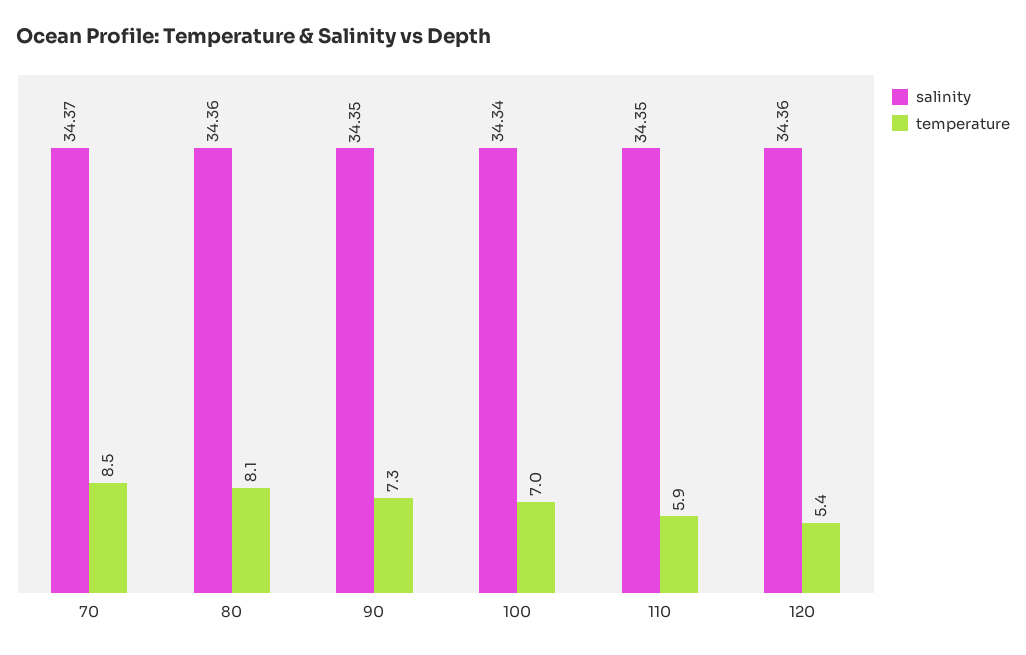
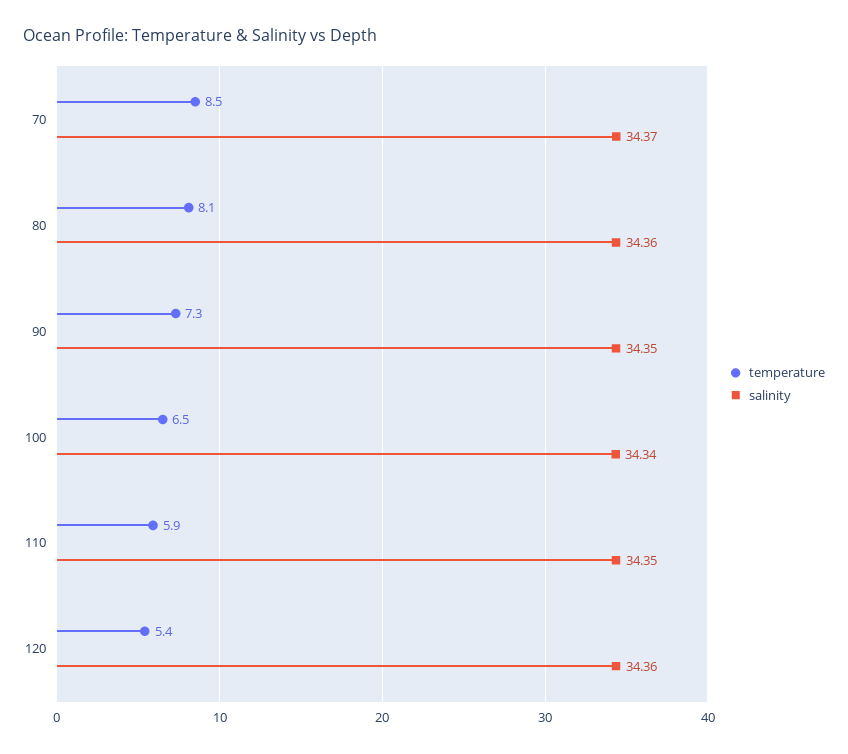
temperature, 100: 7 -> 6.5

